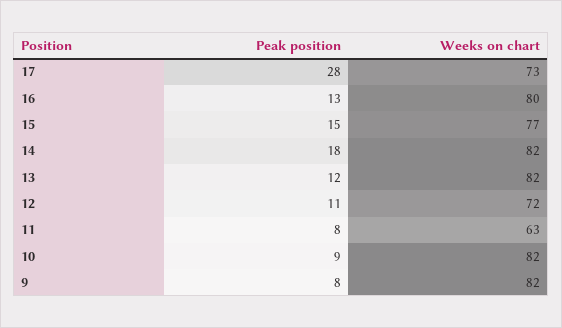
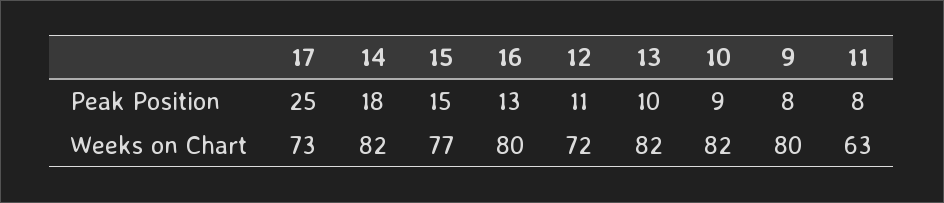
Peak position, 17: 28 -> 25
Peak position, 13: 12 -> 10
Weeks on chart, 9: 82 -> 80

